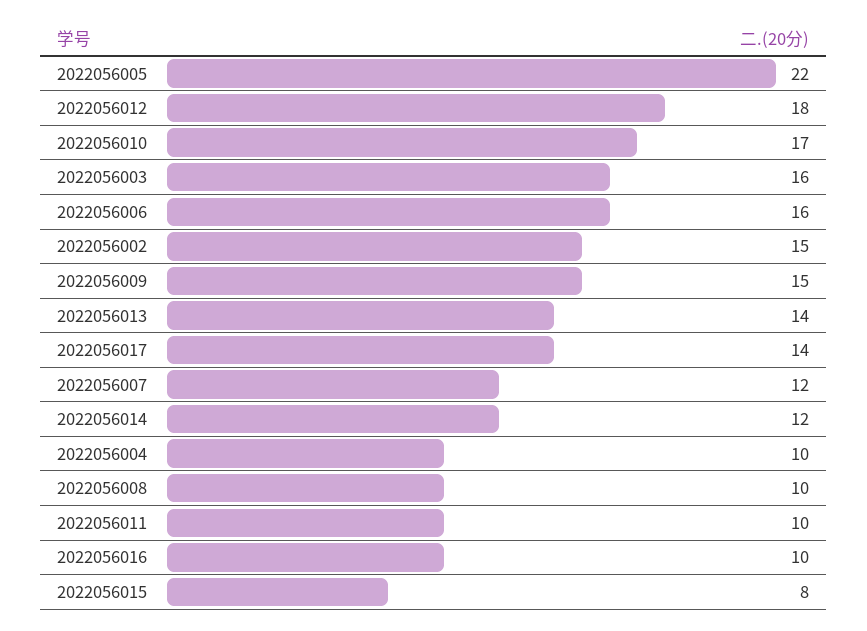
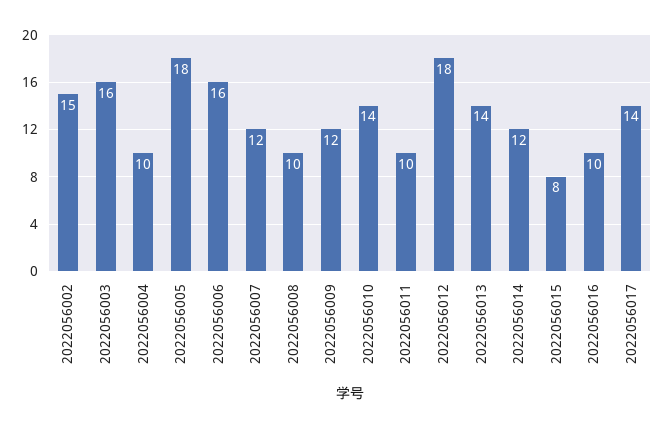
2022056005: 22 -> 18
2022056010: 17 -> 14
2022056009: 15 -> 12

